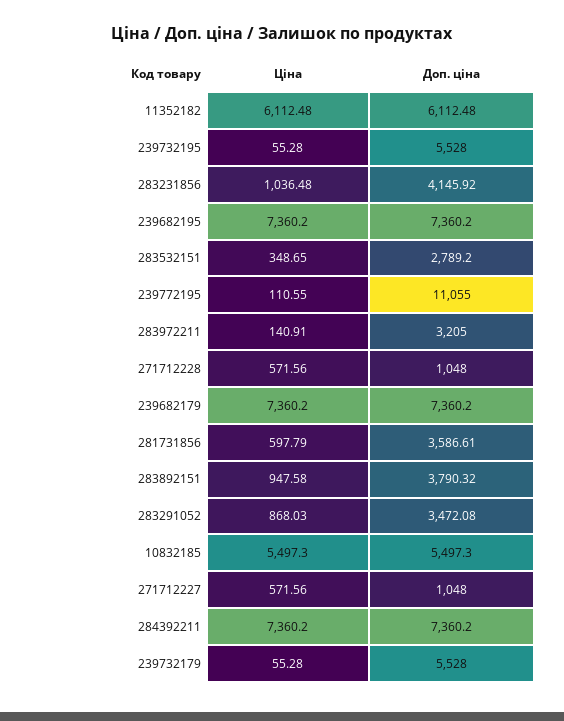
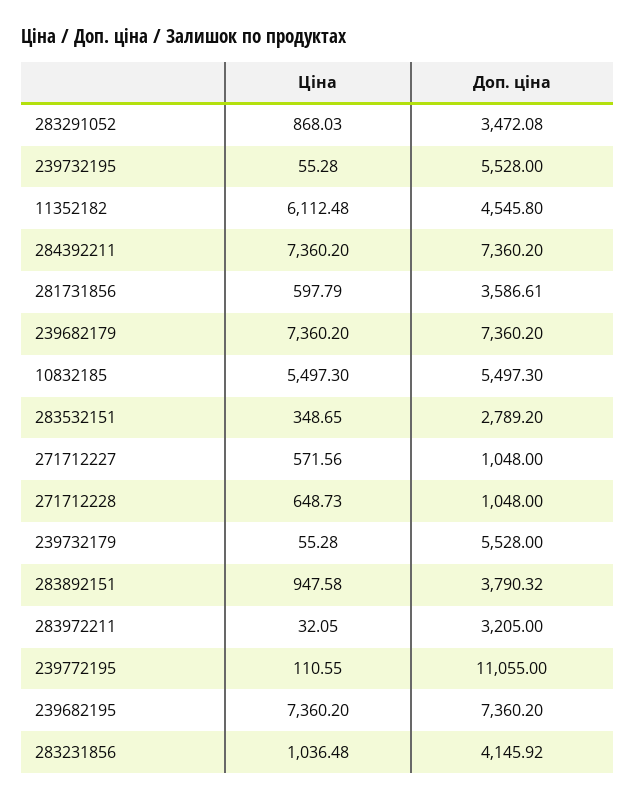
Доп. ціна, 11352182: 6112.48 -> 4545.8
Ціна, 283972211: 140.91 -> 32.05
Ціна, 271712228: 571.56 -> 648.73

